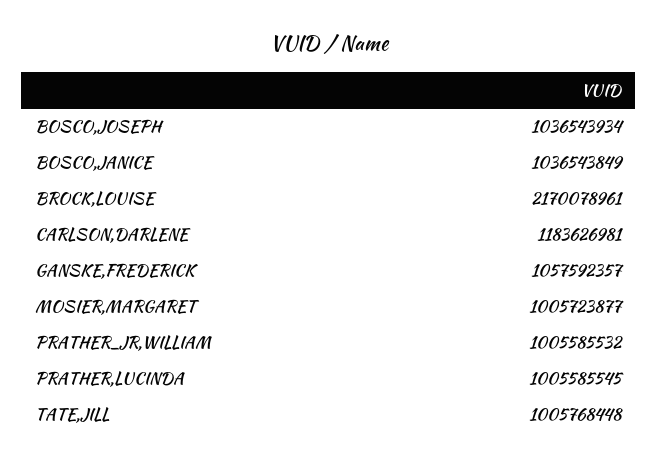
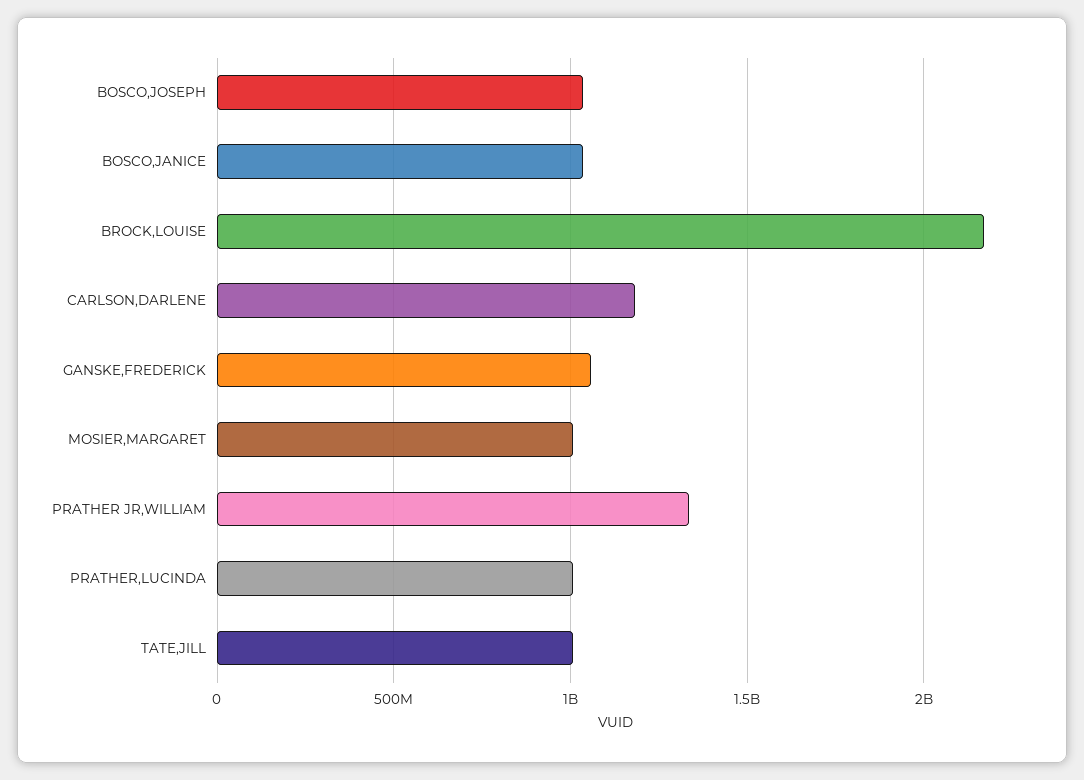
PRATHER_JR,WILLIAM: 1005585532 -> 1350000000

